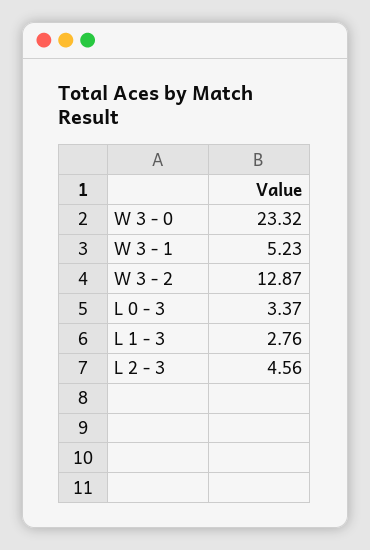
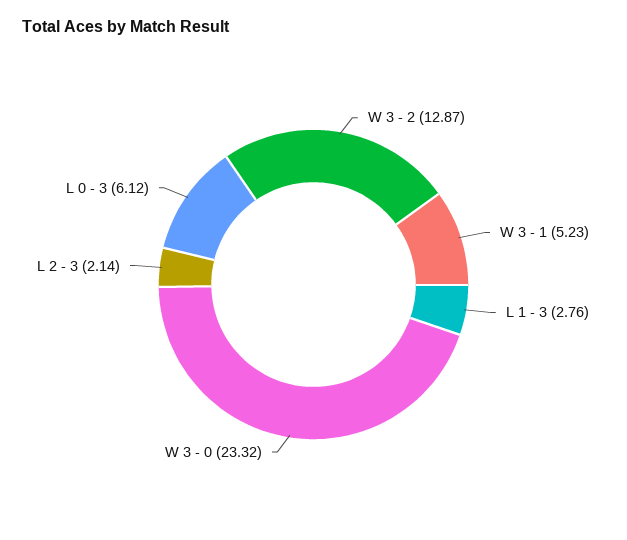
L 0 - 3: 3.37 -> 6.12
L 2 - 3: 4.56 -> 2.14

